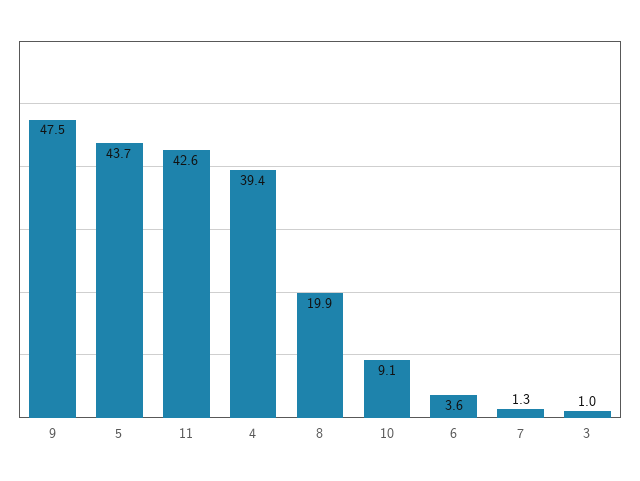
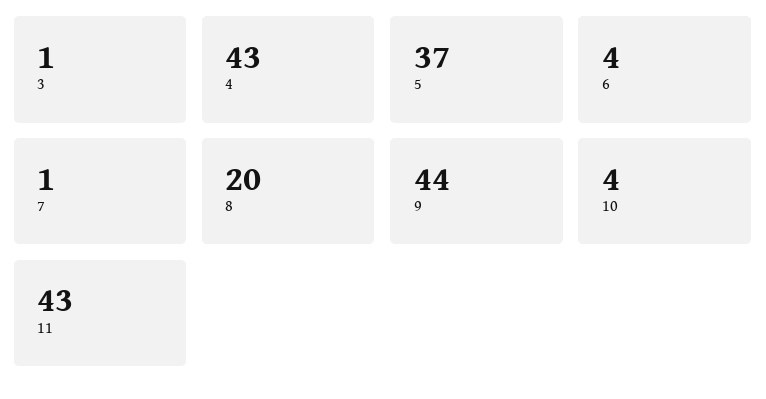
9: 47.5 -> 44
5: 43.7 -> 37
4: 39.4 -> 43
10: 9.1 -> 4

